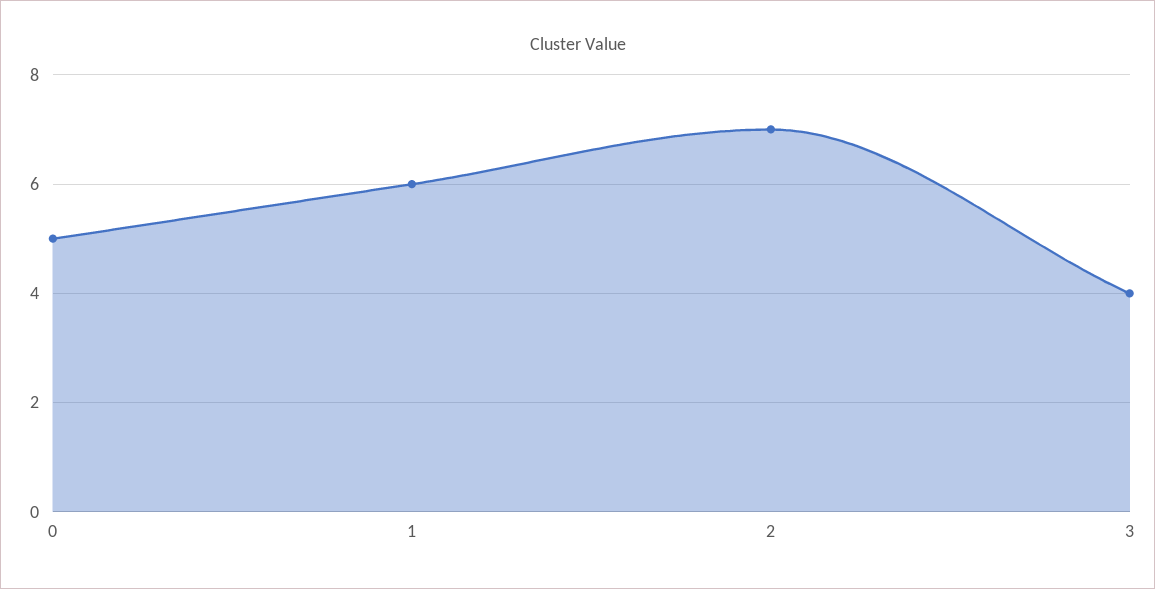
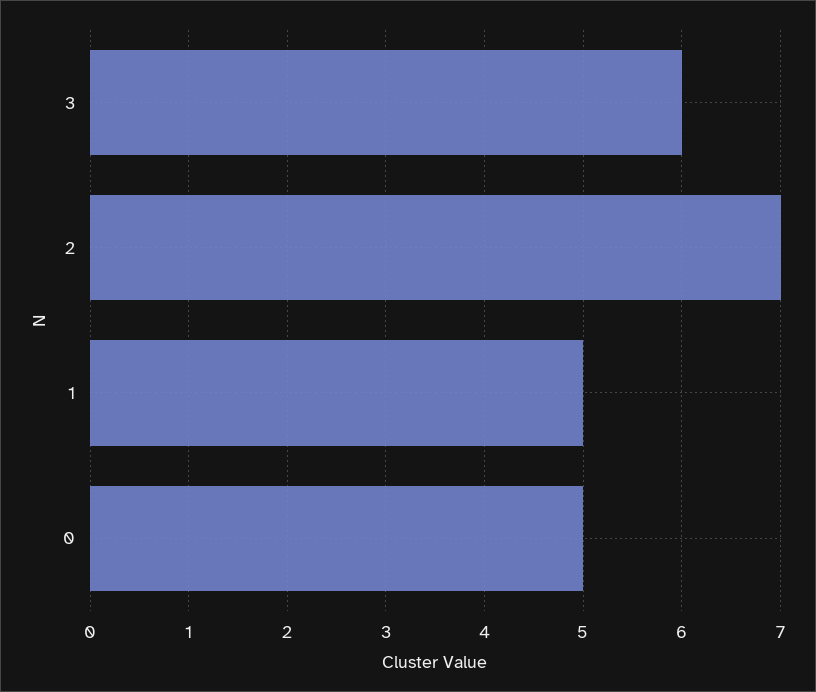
1: 6 -> 5
3: 4 -> 6

